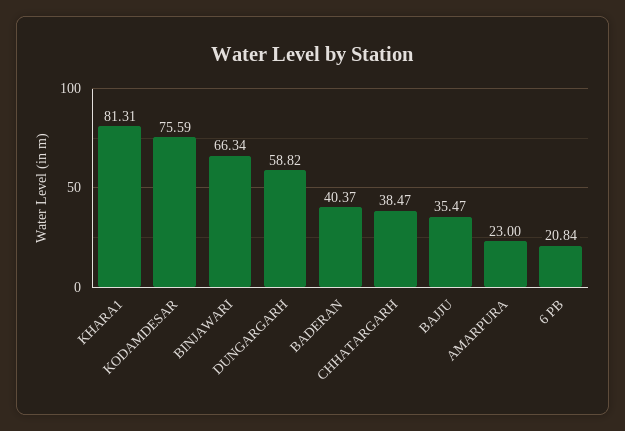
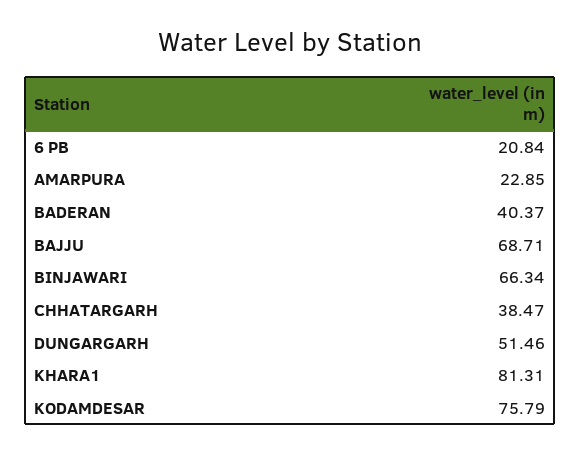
KODAMDESAR: 75.59 -> 75.79
DUNGARGARH: 58.82 -> 51.46
BAJJU: 35.47 -> 68.71
AMARPURA: 23 -> 22.85

